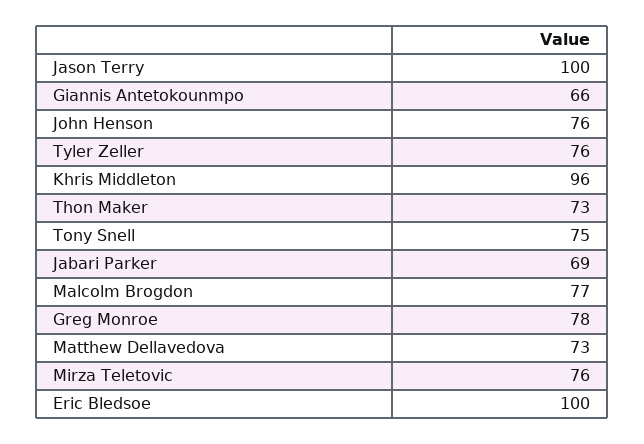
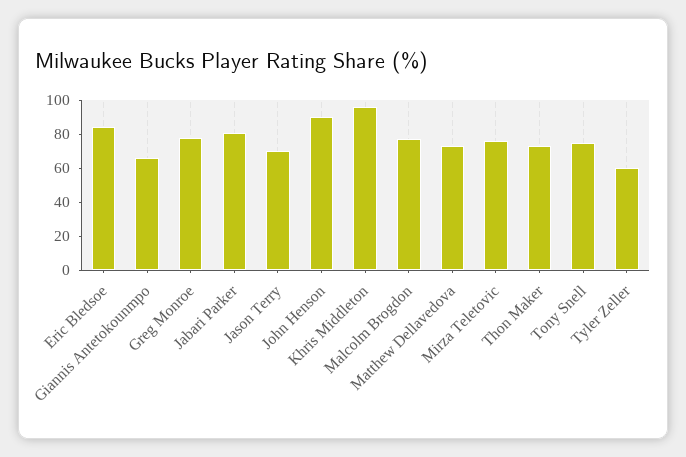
Jason Terry: 100 -> 70
John Henson: 76 -> 90
Tyler Zeller: 76 -> 60
Jabari Parker: 69 -> 80
Eric Bledsoe: 100 -> 85

